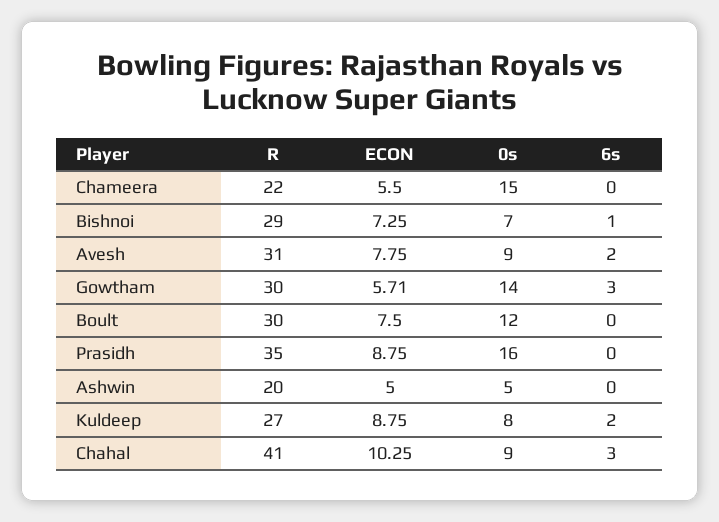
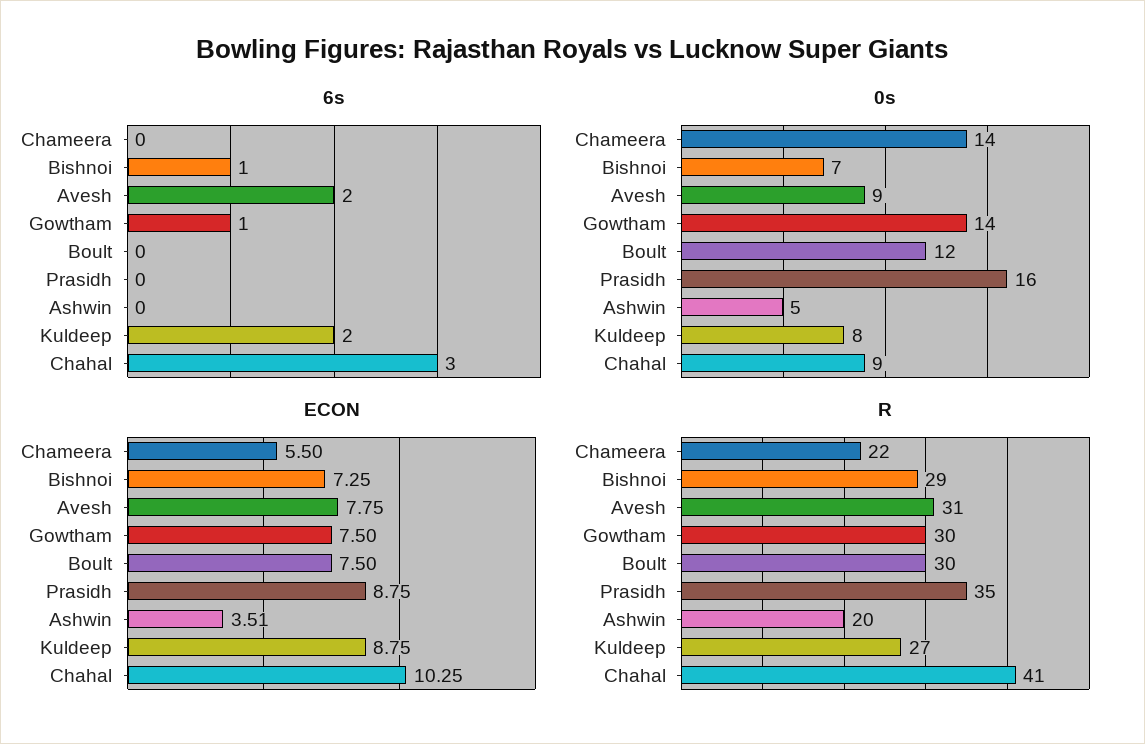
0s, Chameera: 15 -> 14
ECON, Gowtham: 5.71 -> 7.5
6s, Gowtham: 3 -> 1
ECON, Ashwin: 5 -> 3.51

